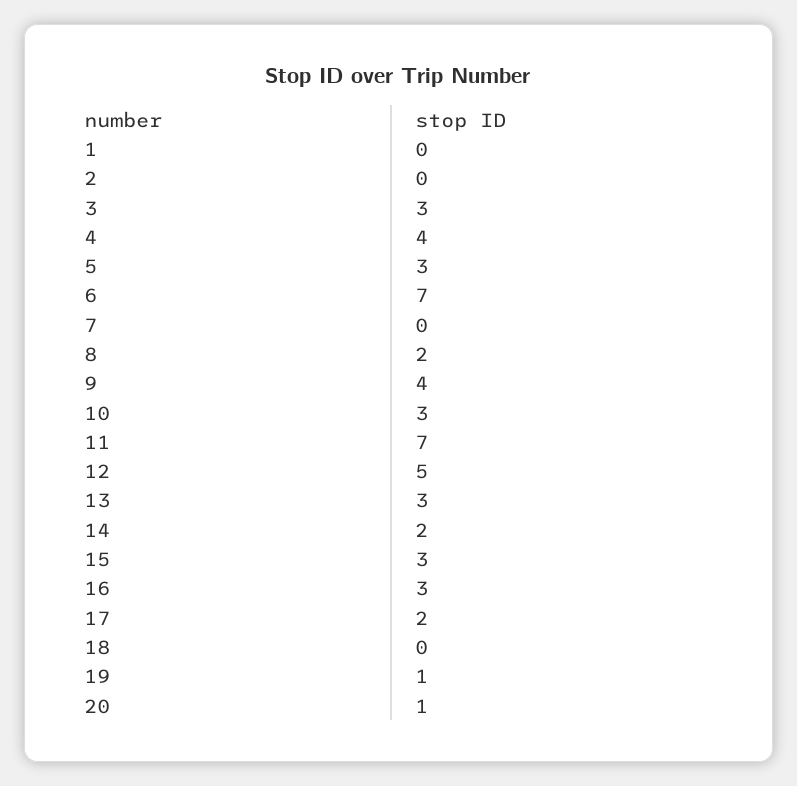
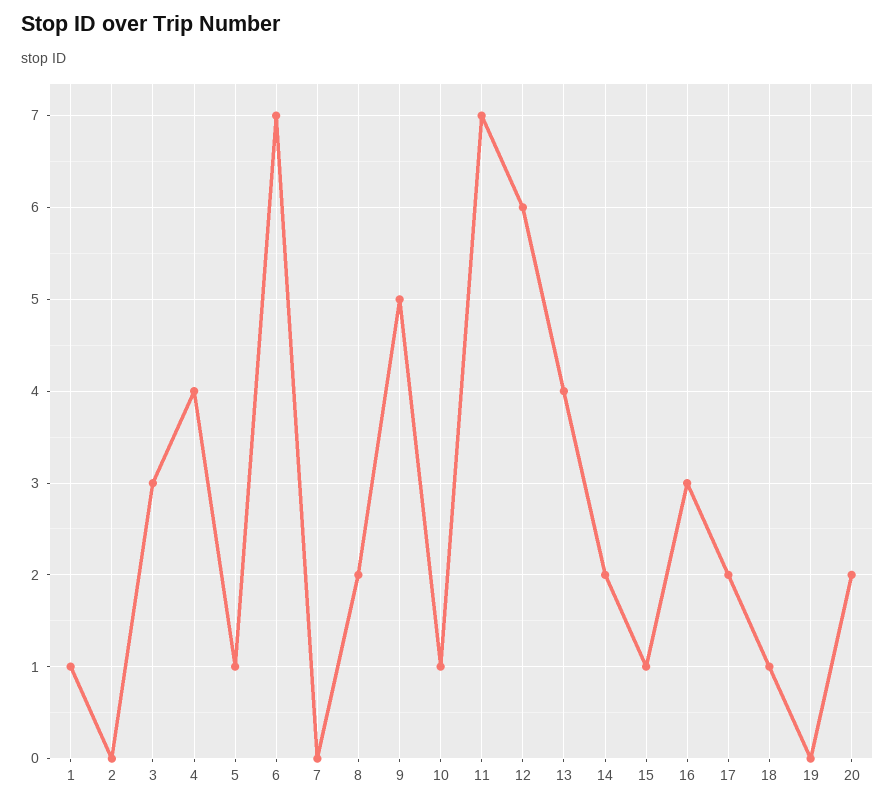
1: 0 -> 1
5: 3 -> 1
9: 4 -> 5
10: 3 -> 1
12: 5 -> 6
13: 3 -> 4
15: 3 -> 1
18: 0 -> 1
19: 1 -> 0
20: 1 -> 2

